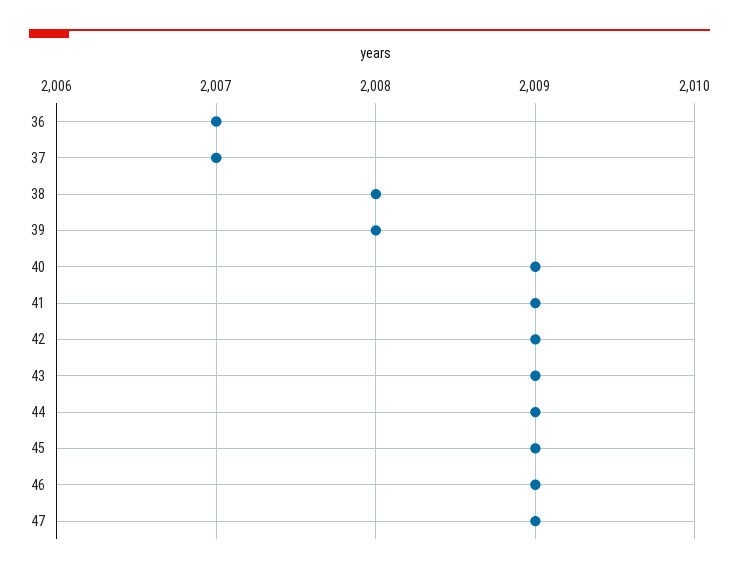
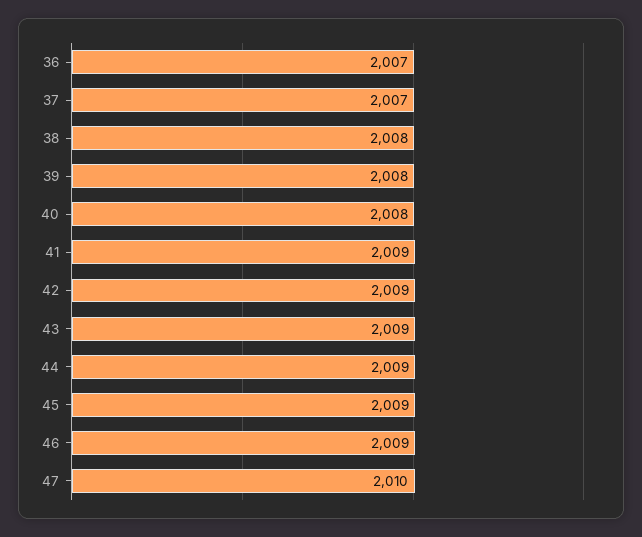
40: 2009 -> 2008
47: 2009 -> 2010

